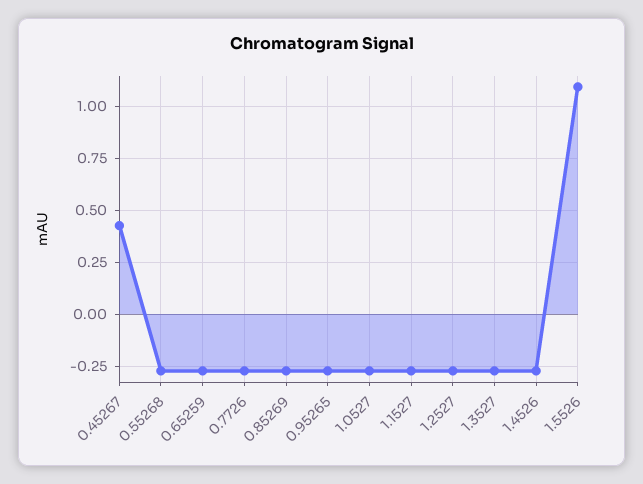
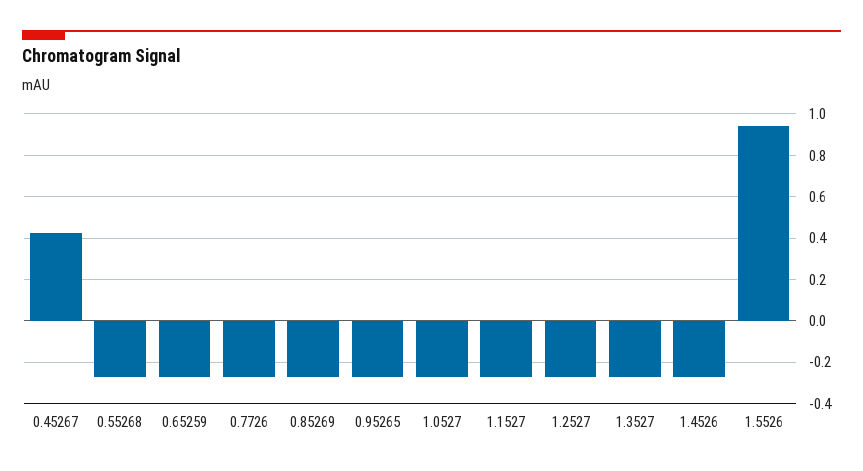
1.5526: 1.1 -> 0.95

